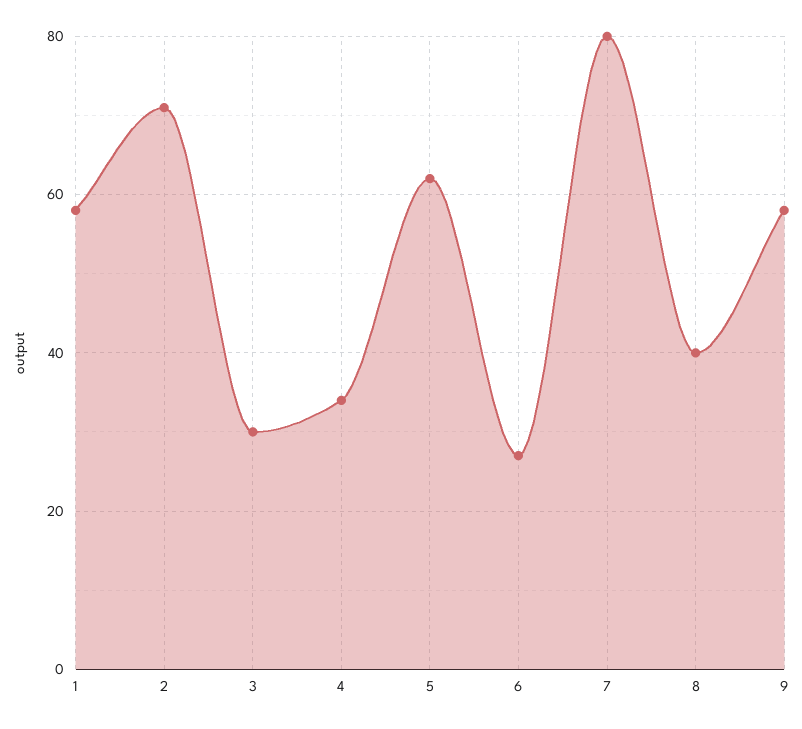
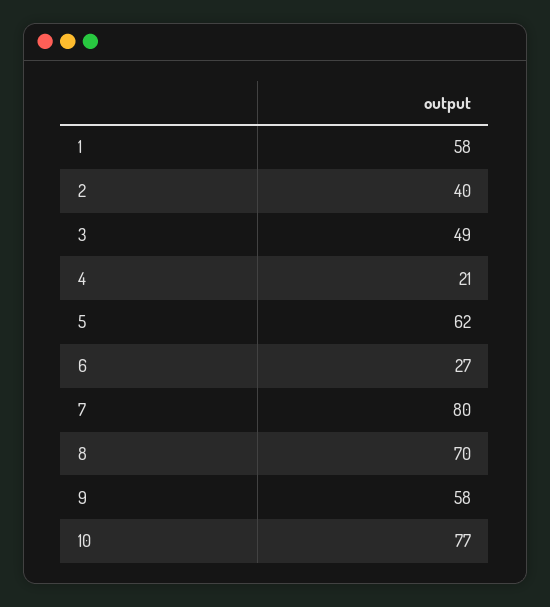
2: 70 -> 40
3: 30 -> 49
4: 35 -> 21
8: 40 -> 70
10: none -> 77

